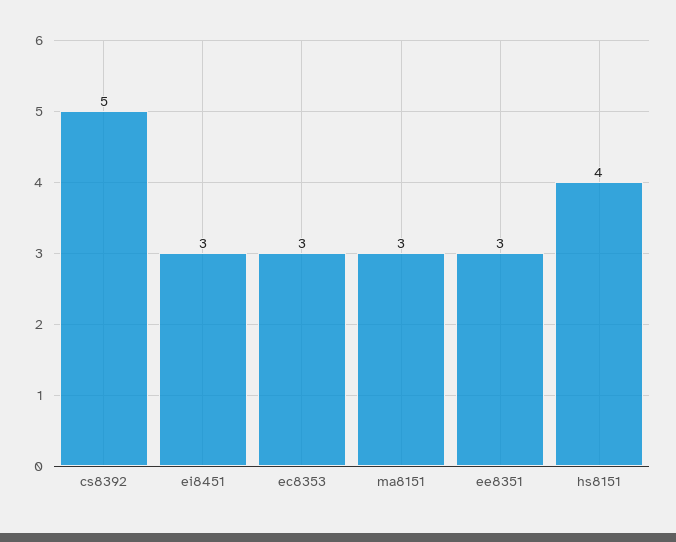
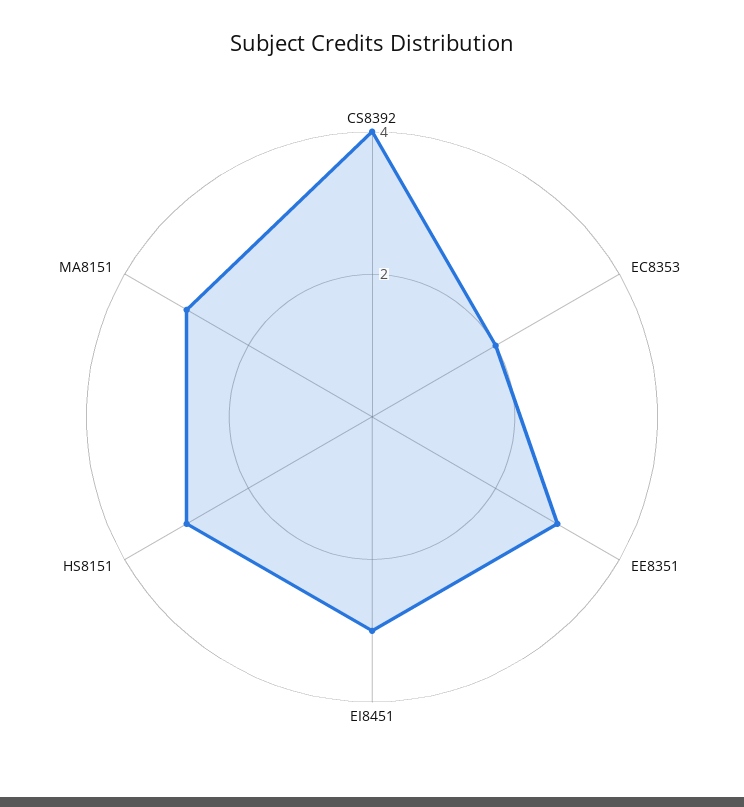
cs8392: 5 -> 4
ec8353: 3 -> 2
hs8151: 4 -> 3

